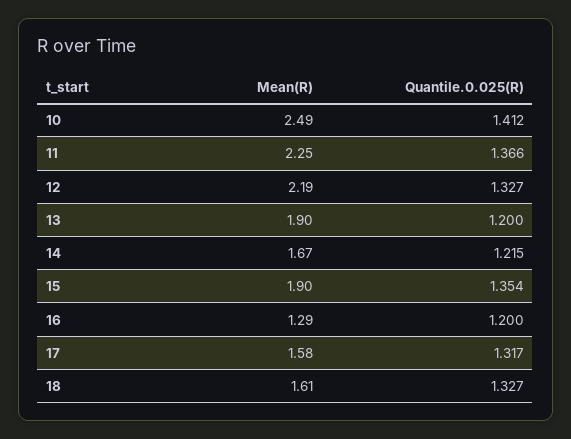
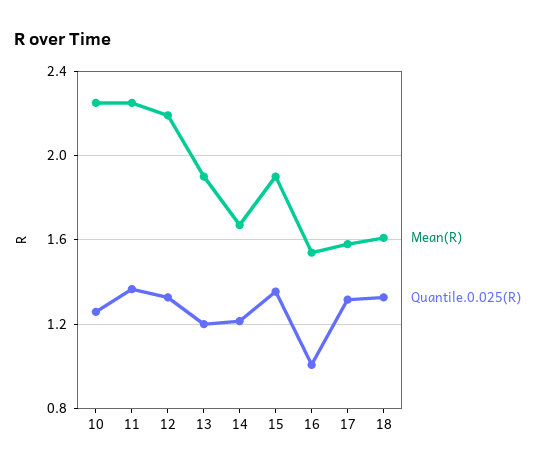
Mean(R), 10: 2.49 -> 2.25
Quantile.0.025(R), 10: 1.412 -> 1.25
Mean(R), 16: 1.29 -> 1.55
Quantile.0.025(R), 16: 1.2 -> 1

